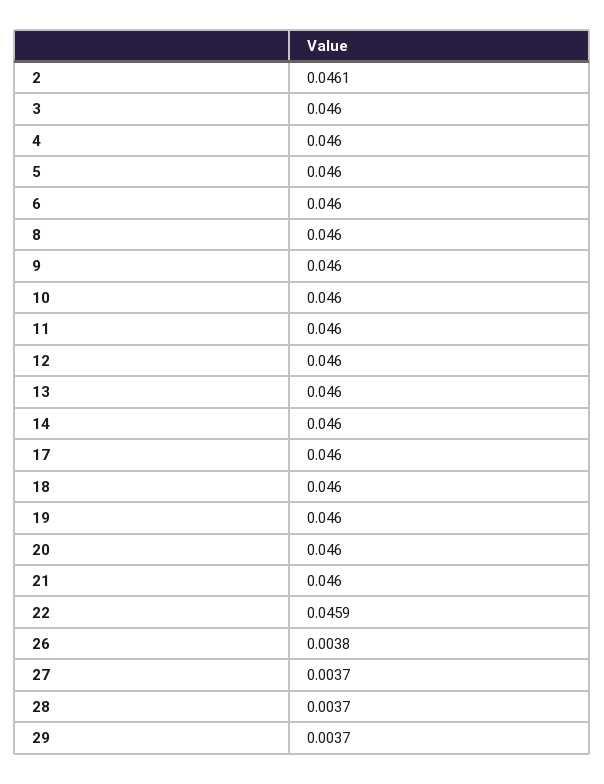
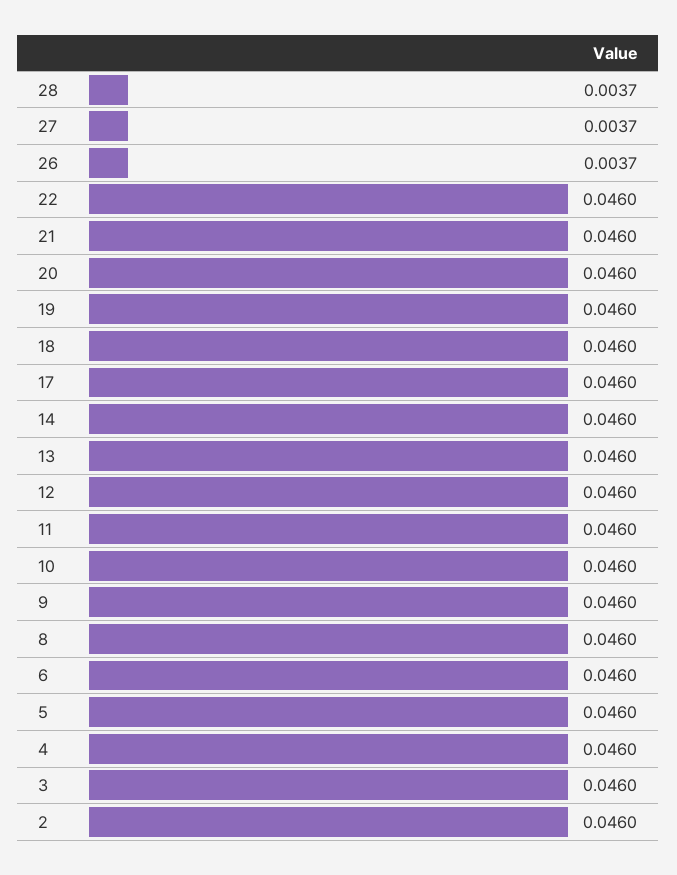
2: 0.0461 -> 0.046
22: 0.0459 -> 0.046
26: 0.0038 -> 0.0037
29: 0.0037 -> none

